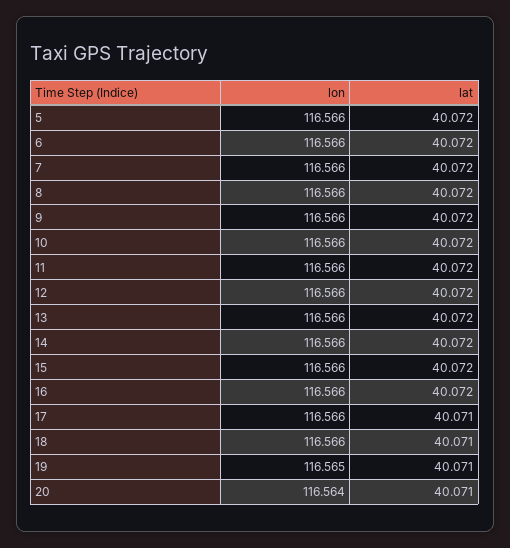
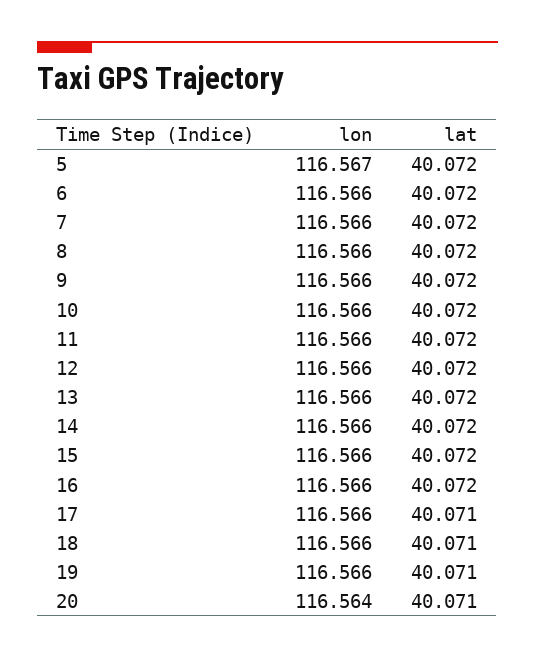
lon, 5: 116.566 -> 116.567
lon, 19: 116.565 -> 116.566

